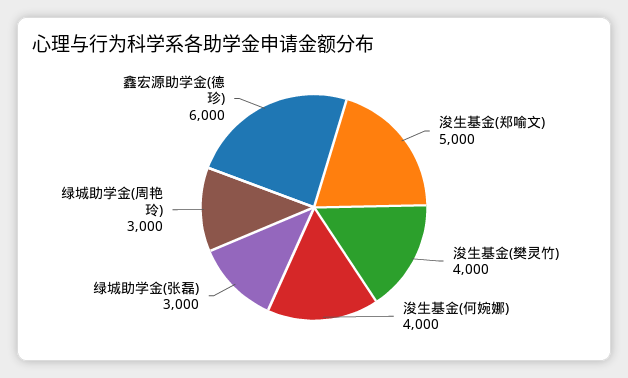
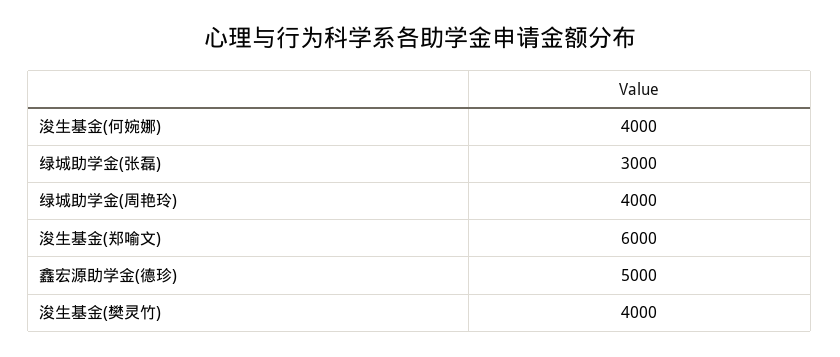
浚生基金(郑喻文): 5000 -> 6000
绿城助学金(周艳玲): 3000 -> 4000
鑫宏源助学金(德珍): 6000 -> 5000

